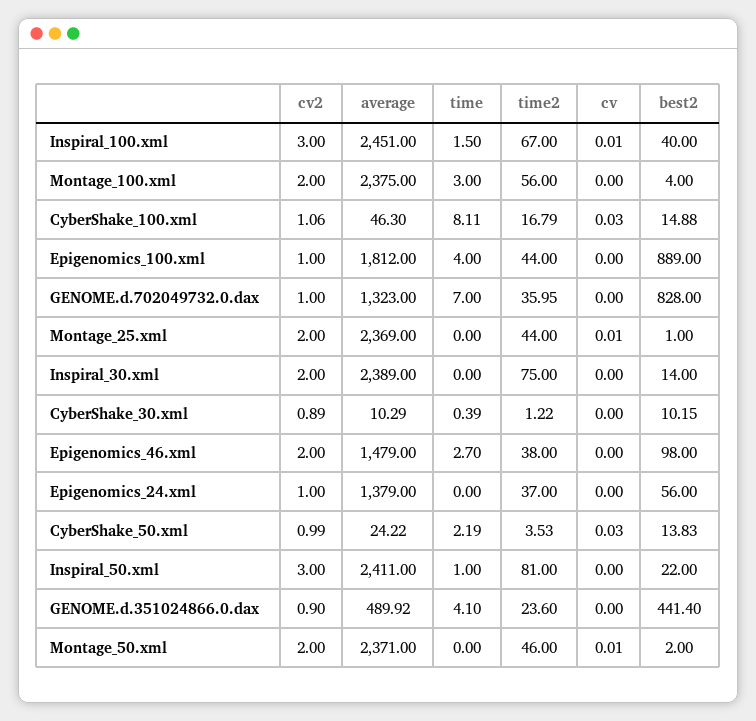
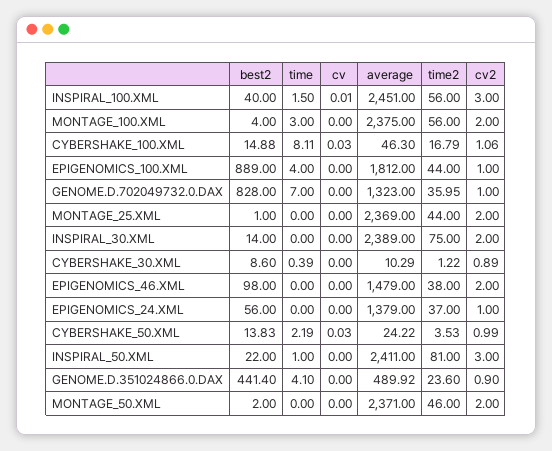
time2, Inspiral_100.xml: 67 -> 56
cv, Montage_25.xml: 0.01 -> 0
best2, CyberShake_30.xml: 10.15 -> 8.6
time, Epigenomics_46.xml: 2.7 -> 0
cv, Montage_50.xml: 0.01 -> 0

